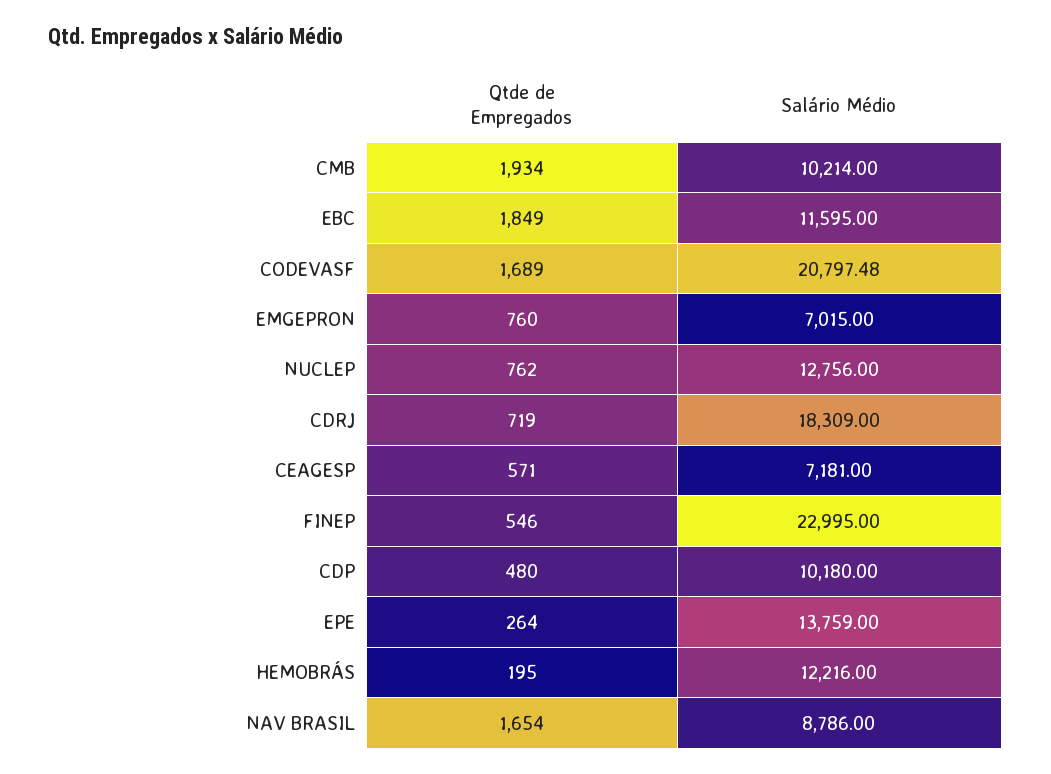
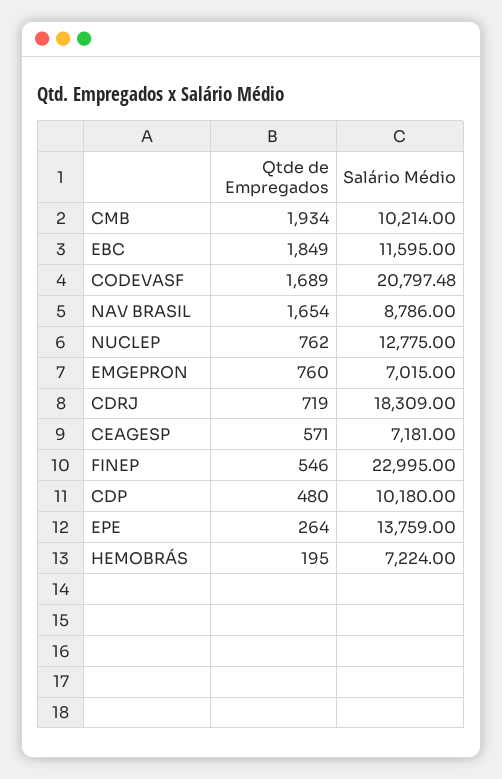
Salário Médio, NUCLEP: 12756 -> 12775
Salário Médio, HEMOBRÁS: 12216 -> 7224

